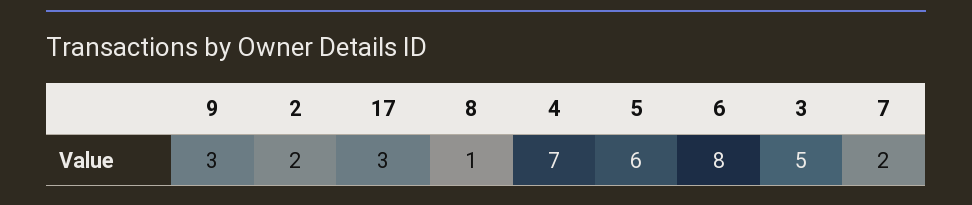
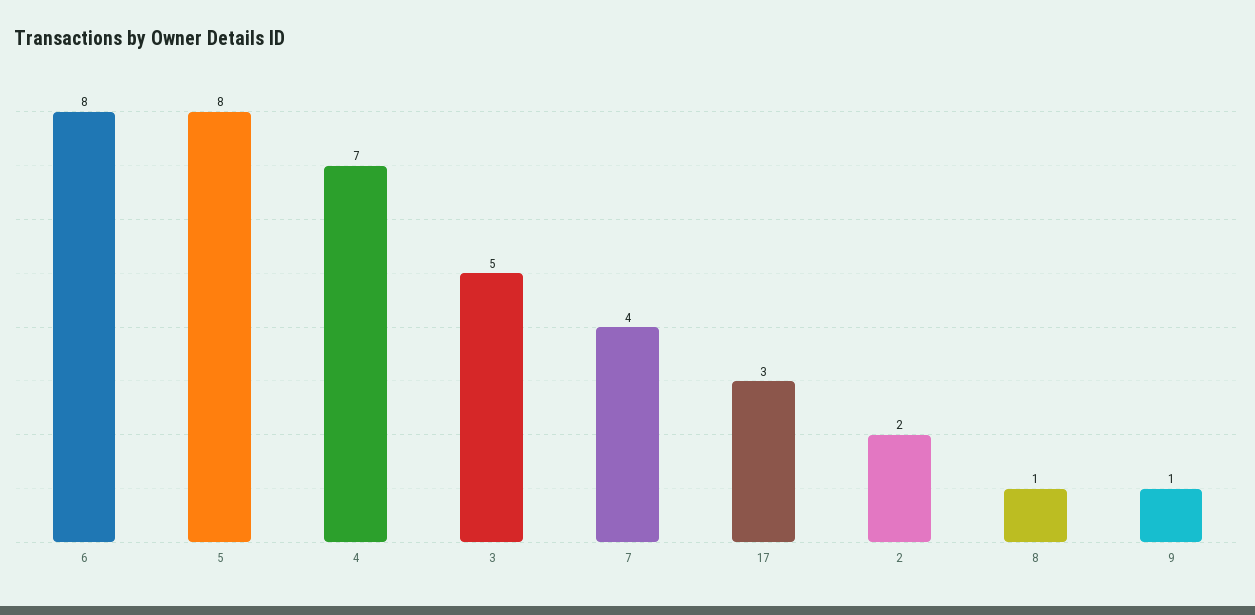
9: 3 -> 1
5: 6 -> 8
7: 2 -> 4

